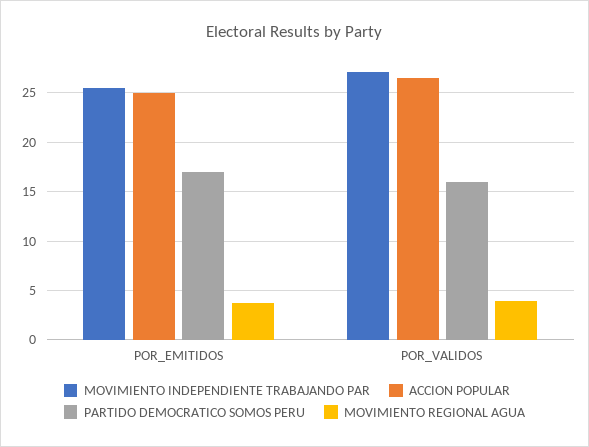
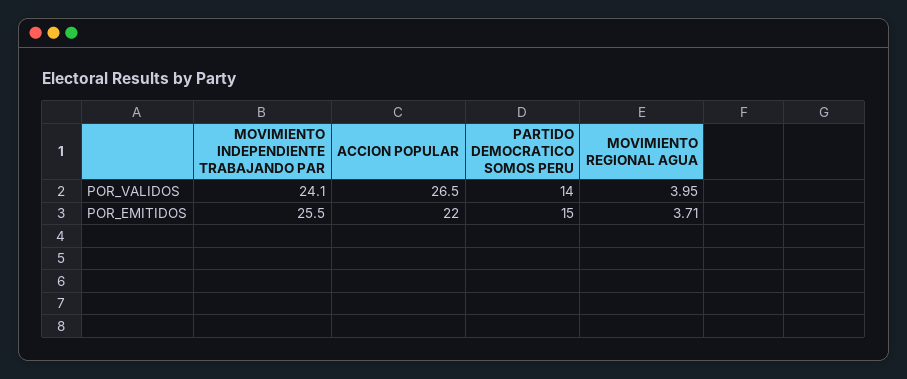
ACCION POPULAR, POR_EMITIDOS: 25 -> 22
PARTIDO DEMOCRATICO SOMOS PERU, POR_EMITIDOS: 17 -> 15
MOVIMIENTO INDEPENDIENTE TRABAJANDO PAR, POR_VALIDOS: 27 -> 24.1
PARTIDO DEMOCRATICO SOMOS PERU, POR_VALIDOS: 16 -> 14

